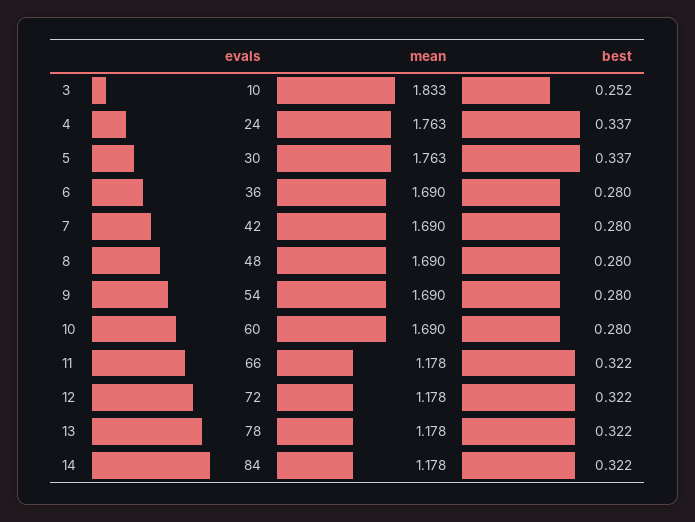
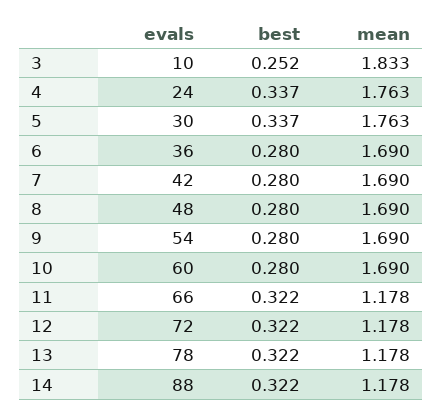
evals, 14: 84 -> 88

